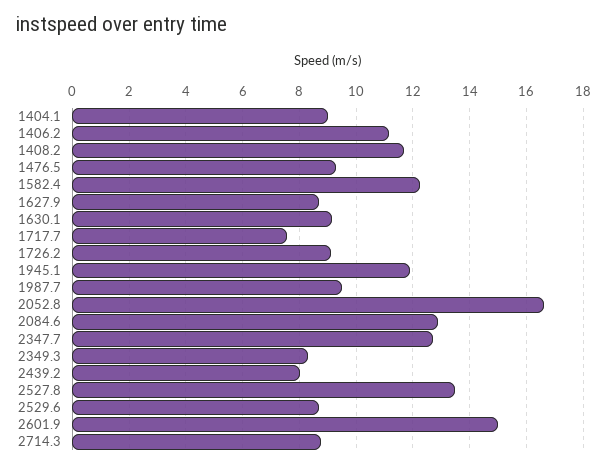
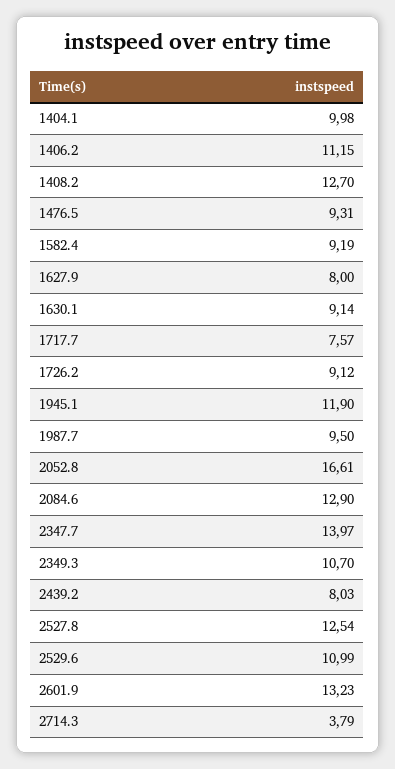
1404.1: 9 -> 9.98
1408.2: 11.75 -> 12.7
1582.4: 12.25 -> 9.19
1627.9: 8.75 -> 8
2347.7: 12.75 -> 13.97
2349.3: 8.25 -> 10.7
2527.8: 13.5 -> 12.54
2529.6: 8.75 -> 10.99
2601.9: 15 -> 13.23
2714.3: 8.75 -> 3.79

